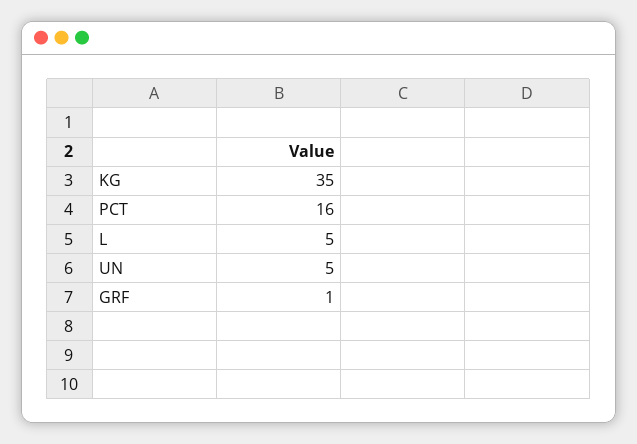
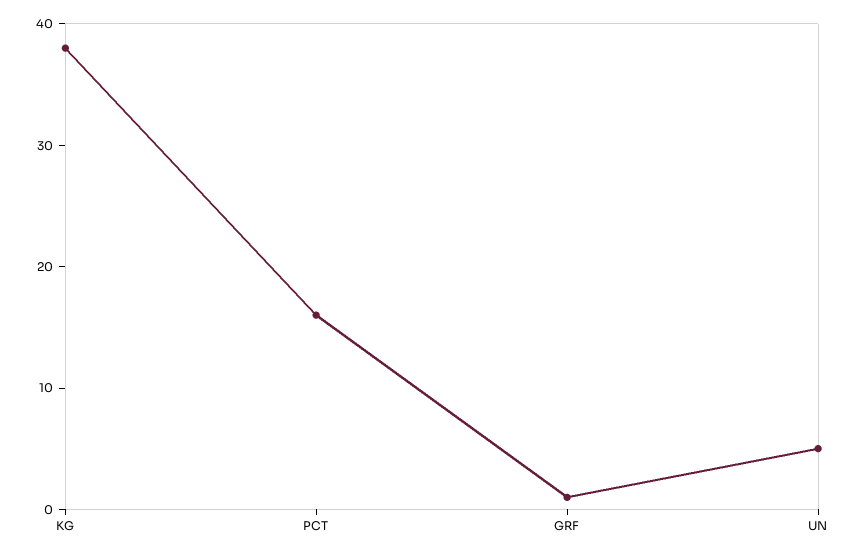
KG: 35 -> 38
L: 5 -> none

